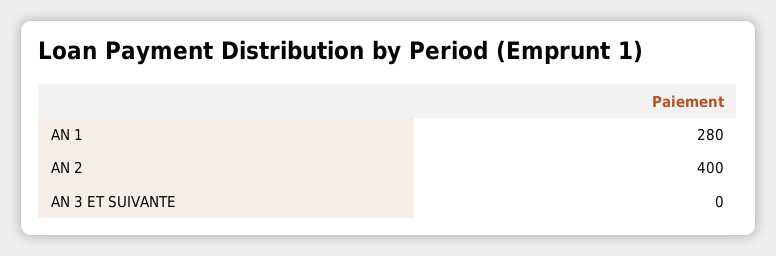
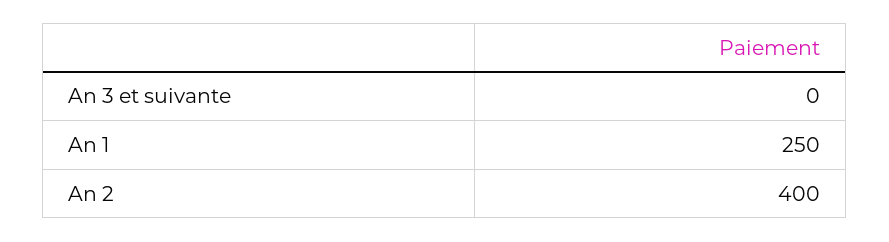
AN 1: 280 -> 250

